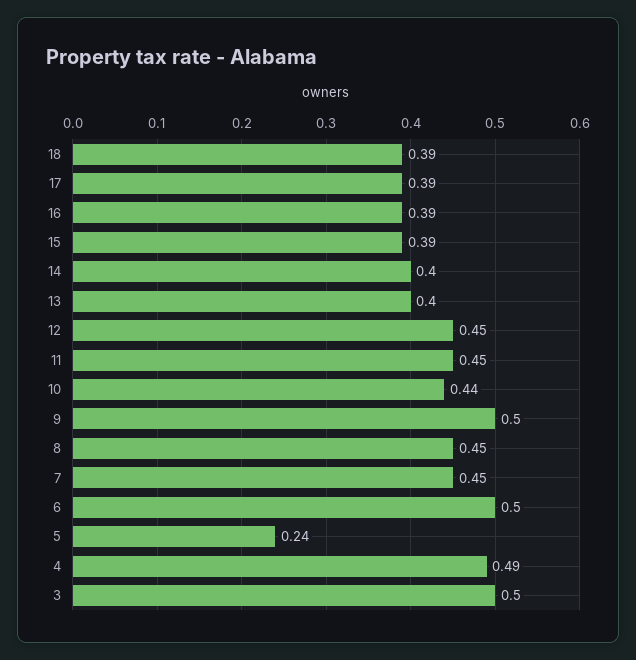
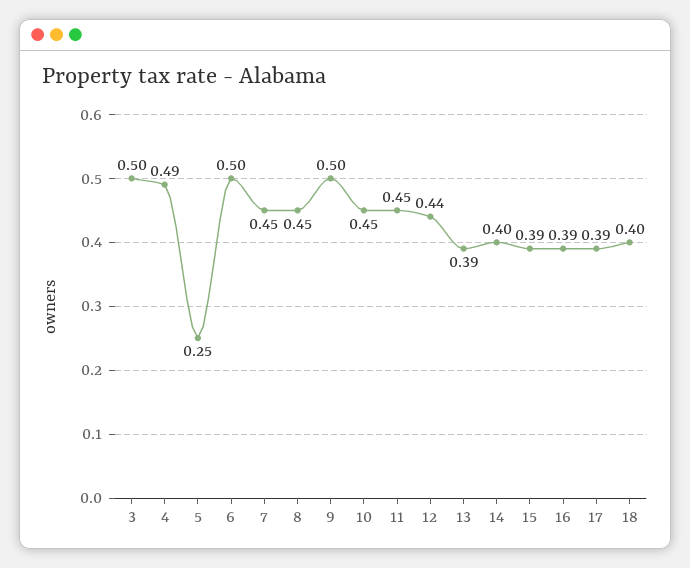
18: 0.39 -> 0.4
13: 0.4 -> 0.39
12: 0.45 -> 0.44
10: 0.44 -> 0.45
5: 0.24 -> 0.25

